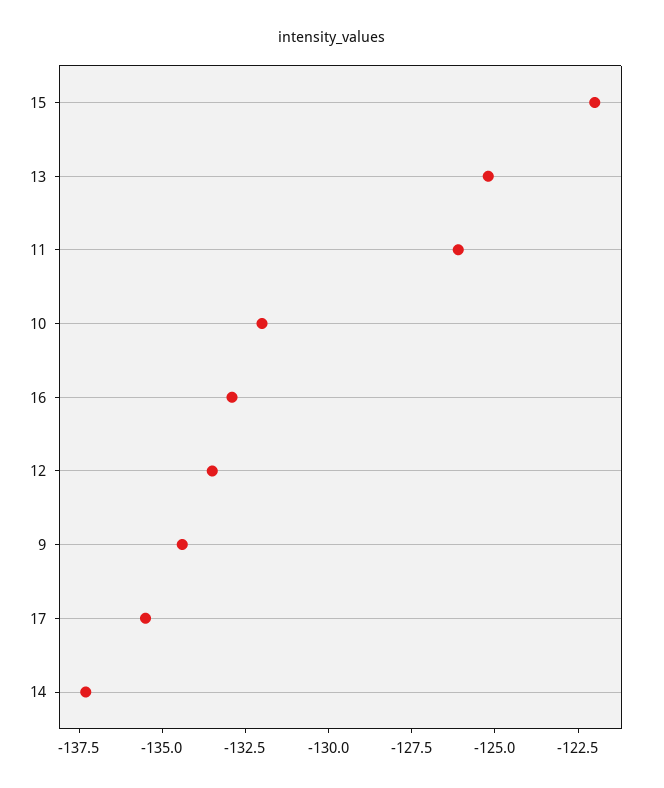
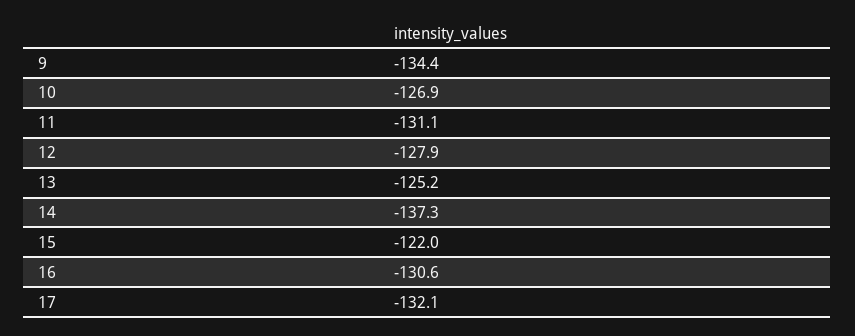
11: -126 -> -131.1
10: -132 -> -126.9
16: -133 -> -130.6
12: -133.5 -> -127.9
17: -135.5 -> -132.1

